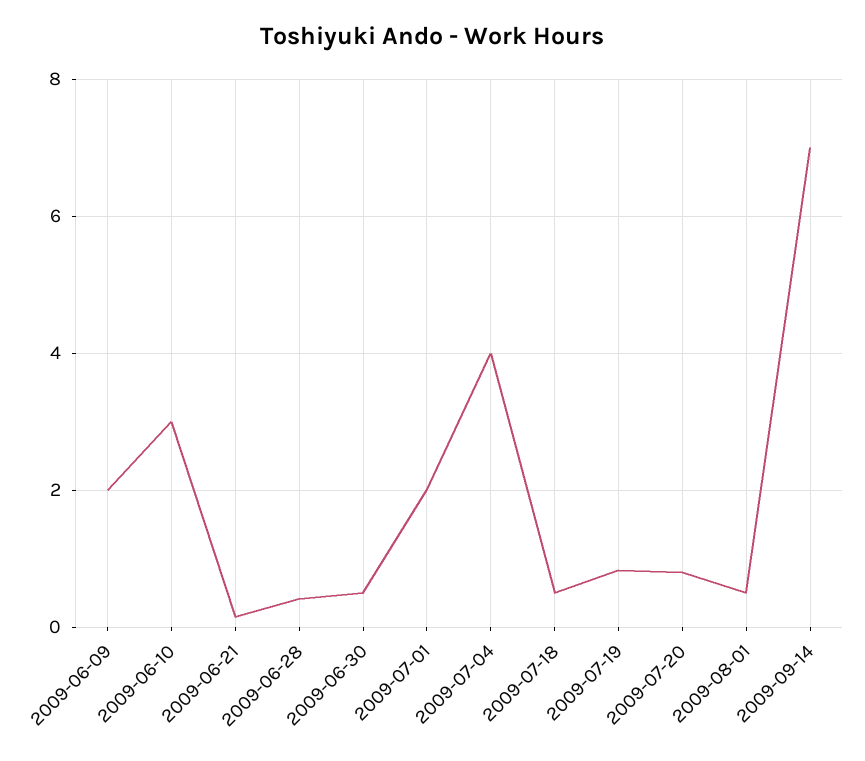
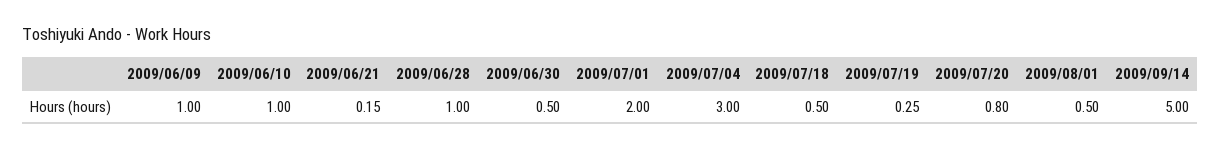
2009-06-09: 2 -> 1
2009-06-10: 3 -> 1
2009-06-28: 0.4 -> 1
2009-07-04: 4 -> 3
2009-07-19: 0.8 -> 0.25
2009-09-14: 7 -> 5

